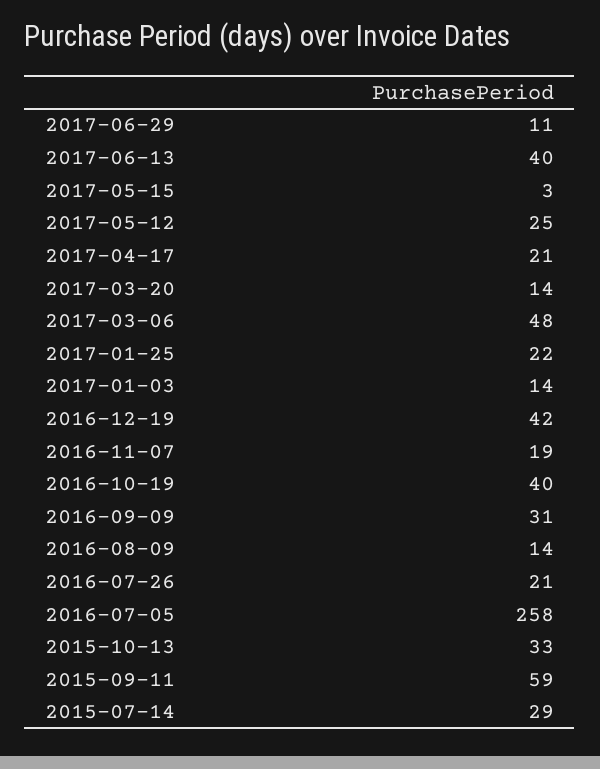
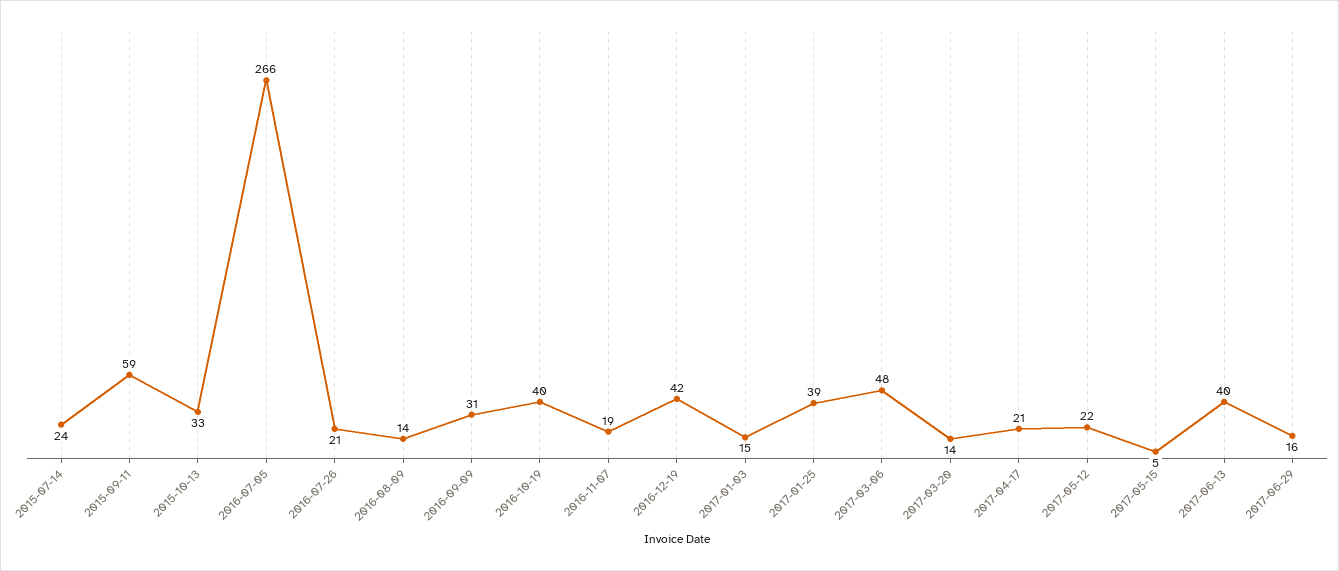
2017-06-29: 11 -> 16
2017-05-15: 3 -> 5
2017-05-12: 25 -> 22
2017-01-25: 22 -> 39
2017-01-03: 14 -> 15
2016-07-05: 258 -> 266
2015-07-14: 29 -> 24

